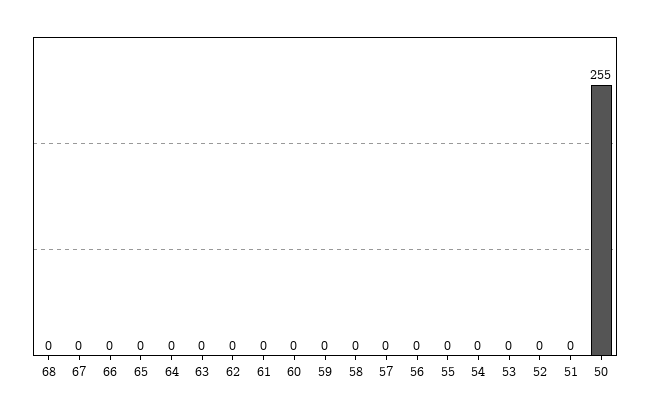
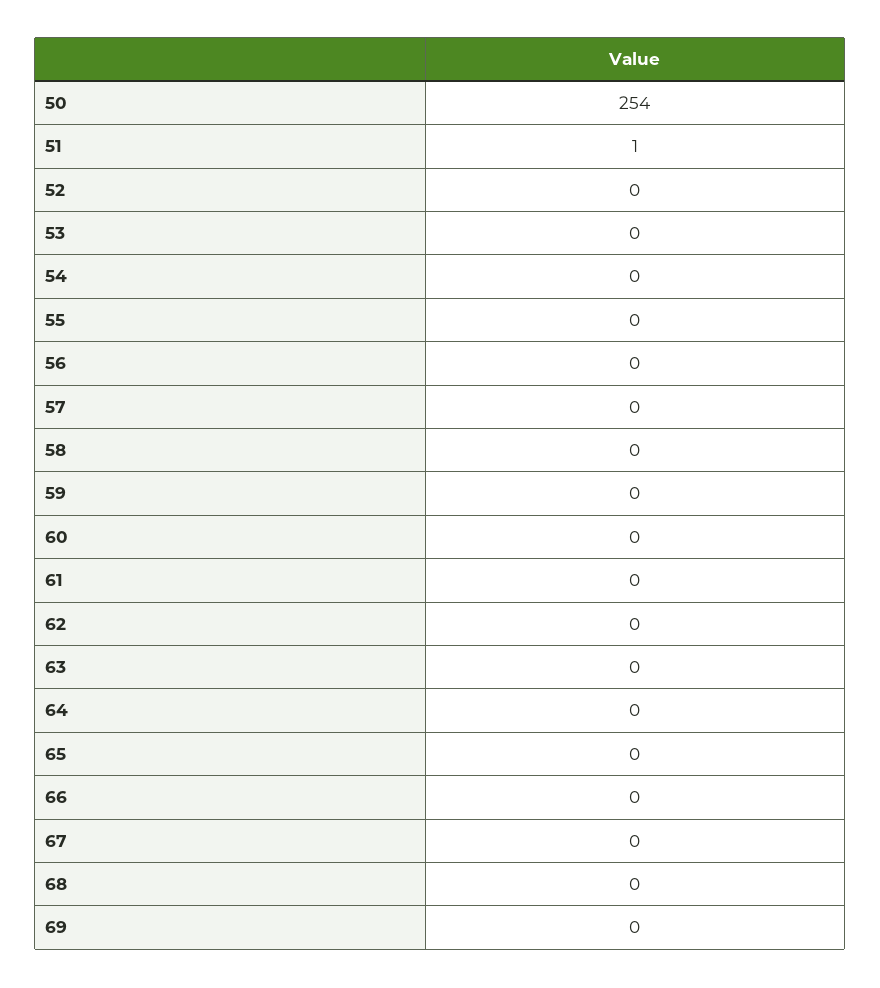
51: 0 -> 1
50: 255 -> 254
69: none -> 0

